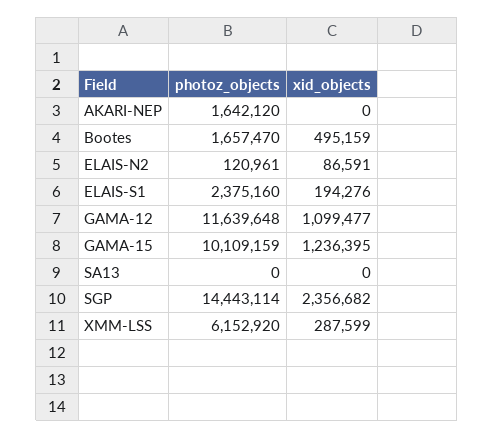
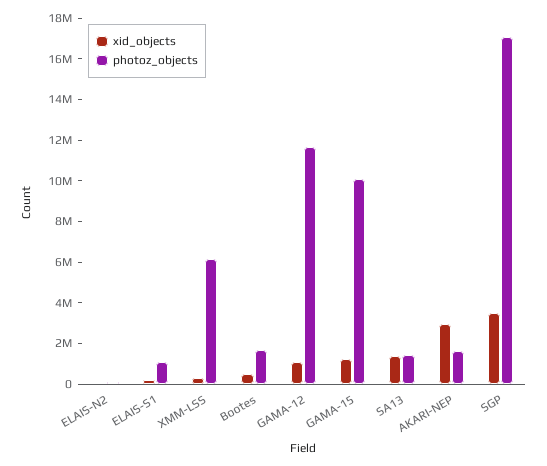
xid_objects, AKARI-NEP: 0 -> 3000000
photoz_objects, ELAIS-S1: 2375160 -> 1000000
photoz_objects, SA13: 0 -> 1500000
xid_objects, SA13: 0 -> 1500000
photoz_objects, SGP: 14443114 -> 17000000
xid_objects, SGP: 2356682 -> 3500000

